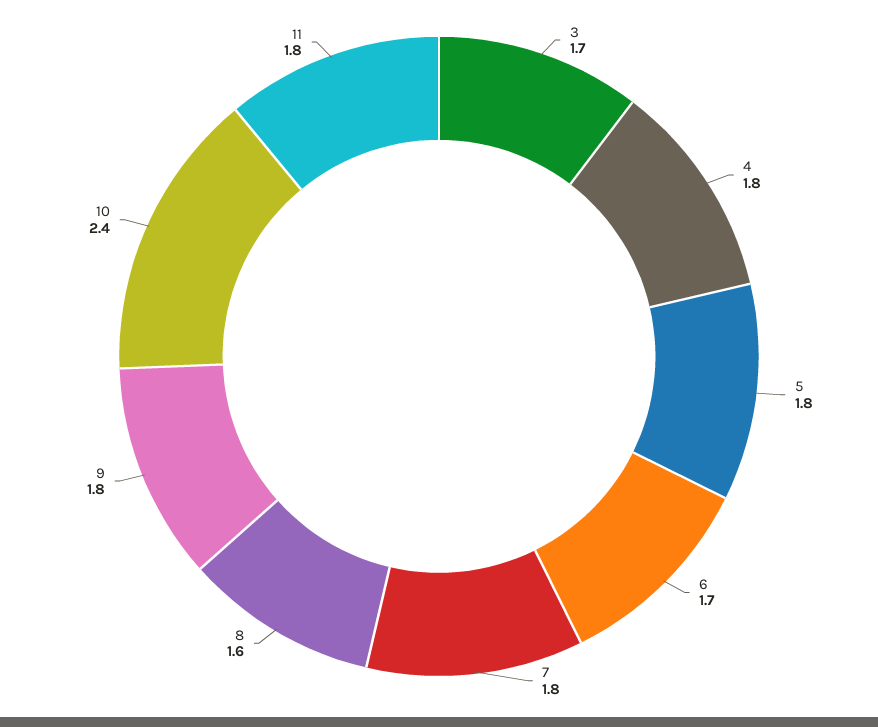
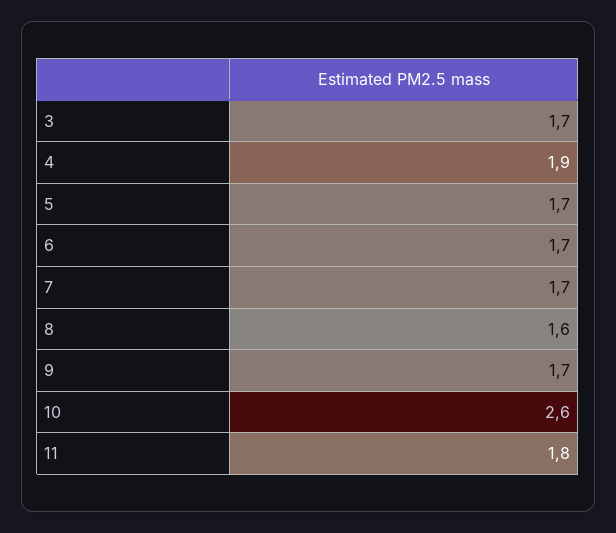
4: 1.8 -> 1.9
5: 1.8 -> 1.7
7: 1.8 -> 1.7
9: 1.8 -> 1.7
10: 2.4 -> 2.6

